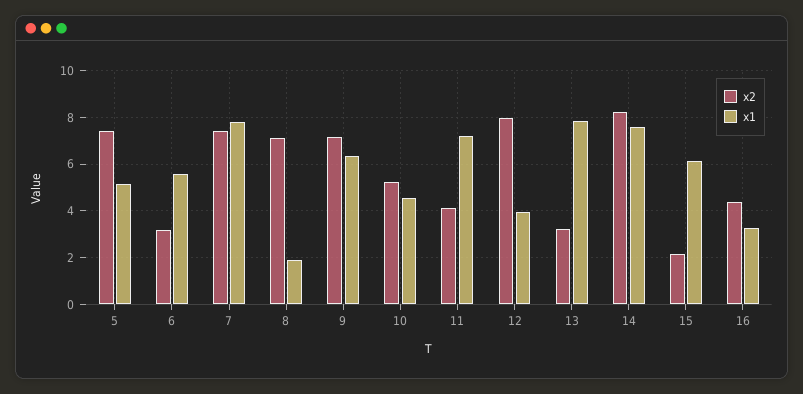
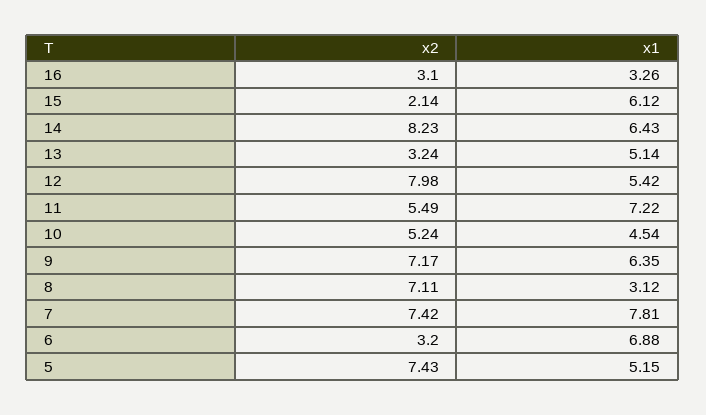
x1, 6: 5.5 -> 6.88
x1, 8: 2 -> 3.12
x2, 11: 4 -> 5.49
x1, 12: 4 -> 5.42
x1, 13: 8 -> 5.14
x1, 14: 7.5 -> 6.43
x2, 16: 4.5 -> 3.1

